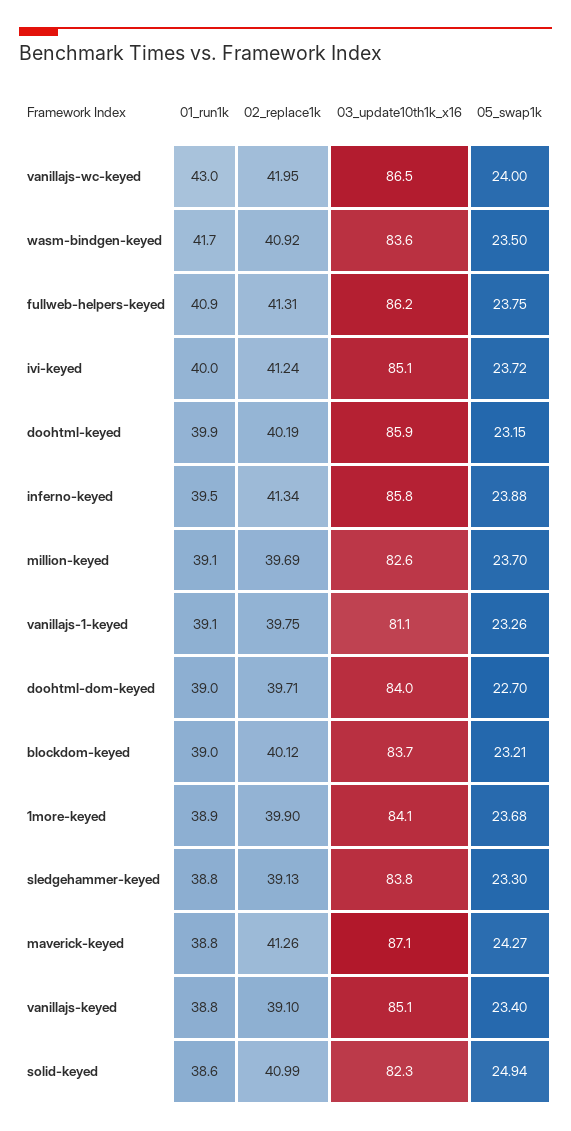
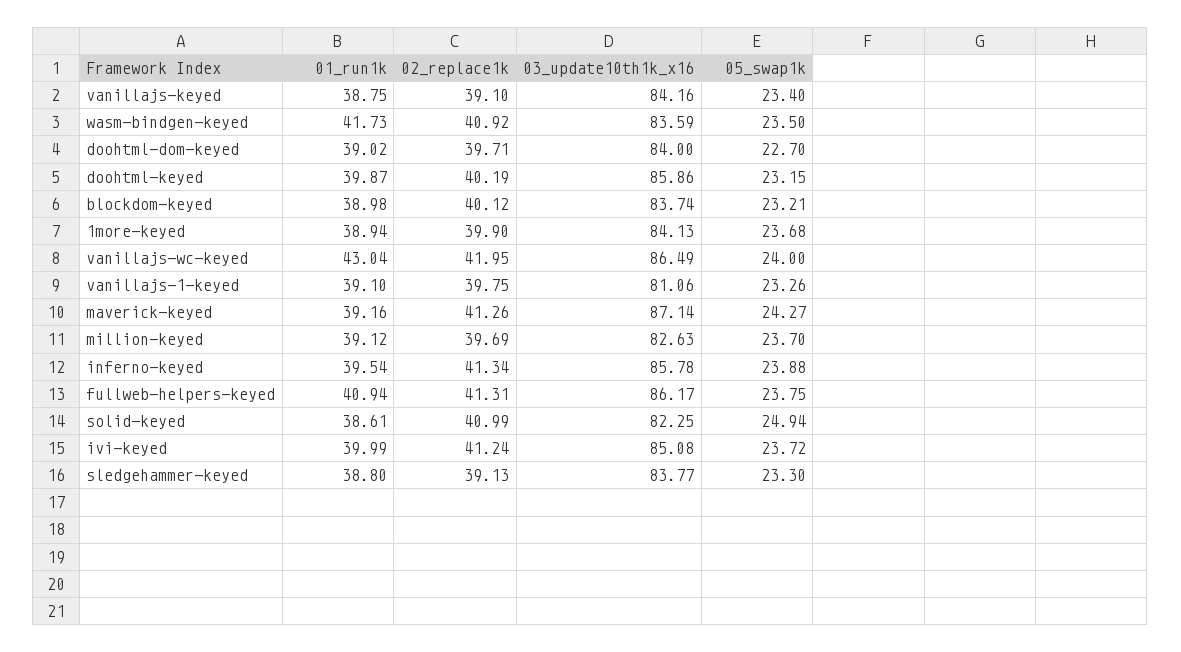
01_run1k, maverick-keyed: 38.8 -> 39.16
03_update10th1k_x16, vanillajs-keyed: 85.1 -> 84.16

